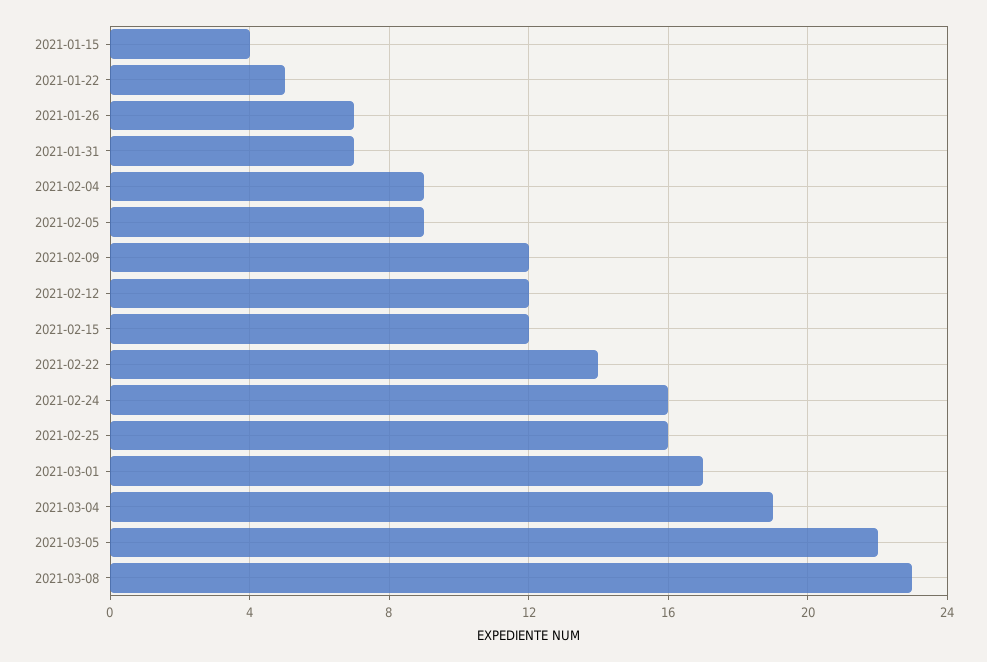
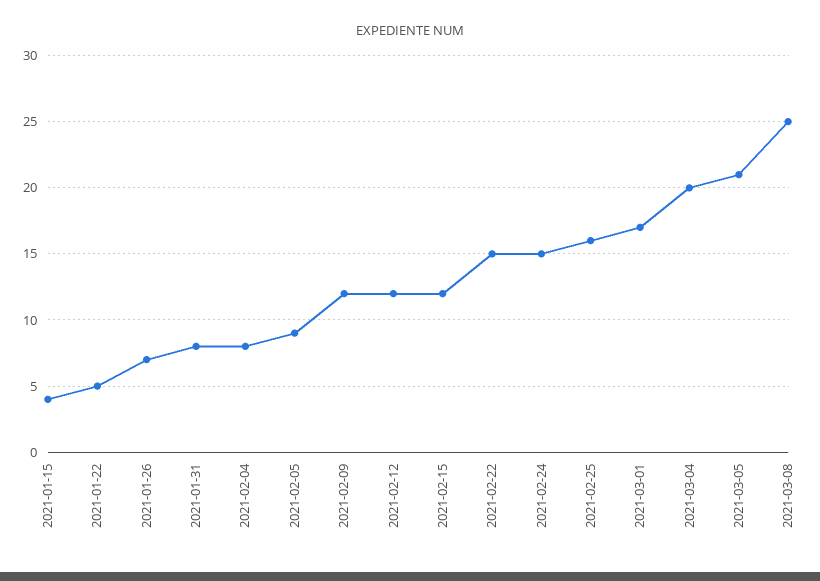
2021-01-31: 7 -> 8
2021-02-04: 9 -> 8
2021-02-22: 14 -> 15
2021-02-24: 16 -> 15
2021-03-04: 19 -> 20
2021-03-05: 22 -> 21
2021-03-08: 23 -> 25

